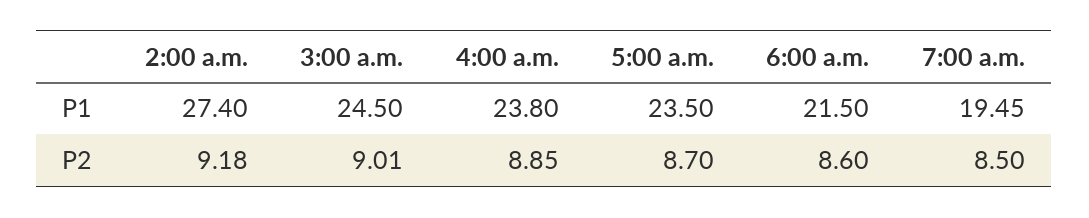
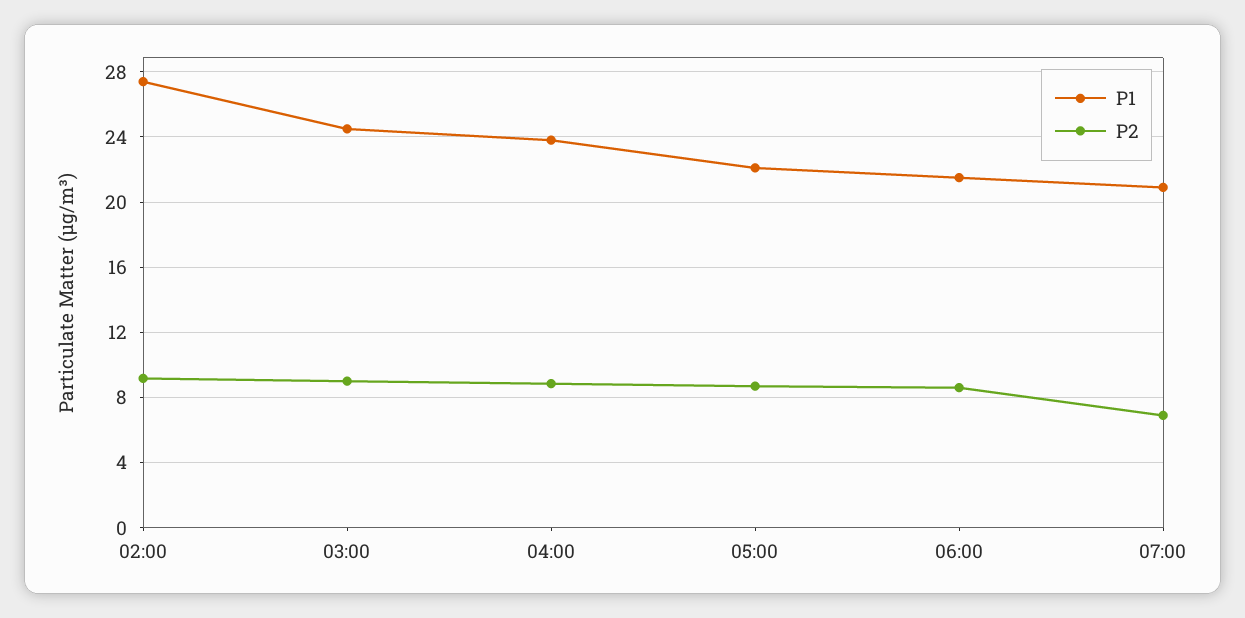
P1, 5:00 a.m.: 23.5 -> 22
P1, 7:00 a.m.: 19.45 -> 21
P2, 7:00 a.m.: 8.5 -> 7

